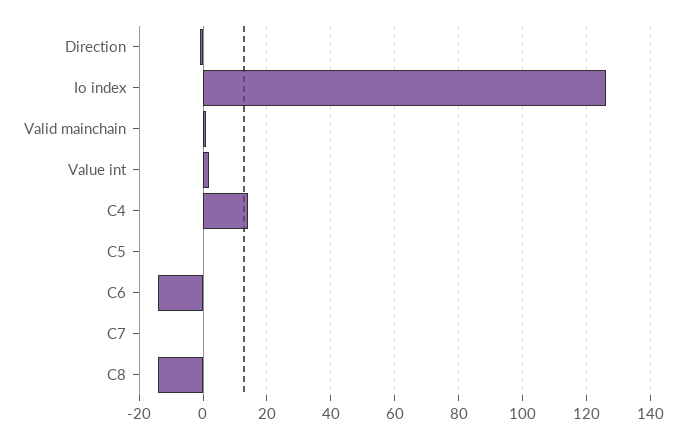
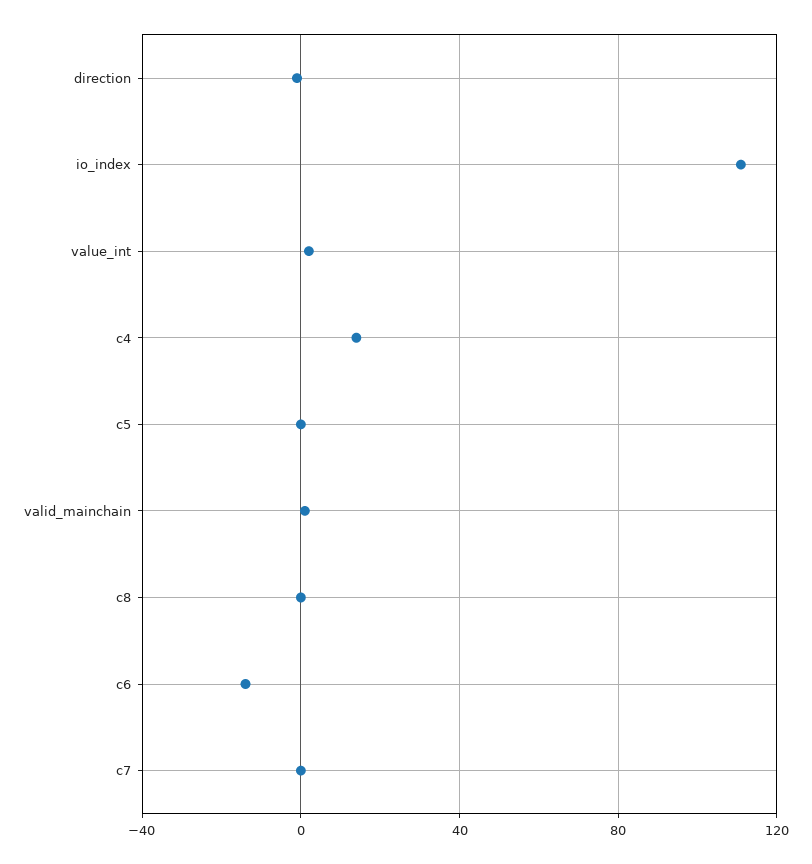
Io index: 125 -> 110
C8: -15 -> 0

